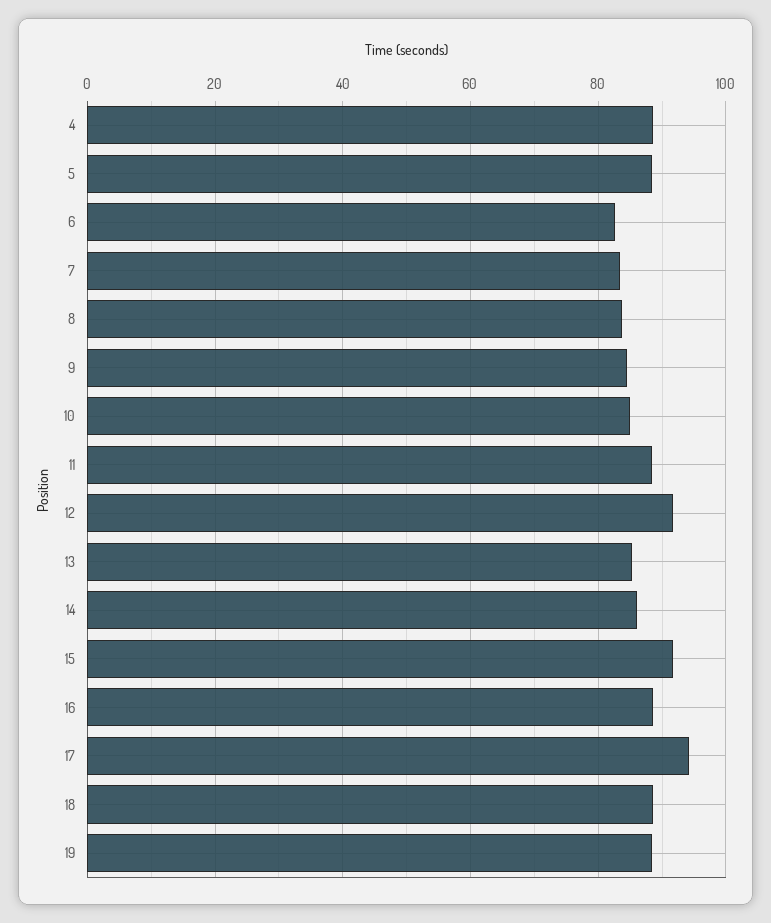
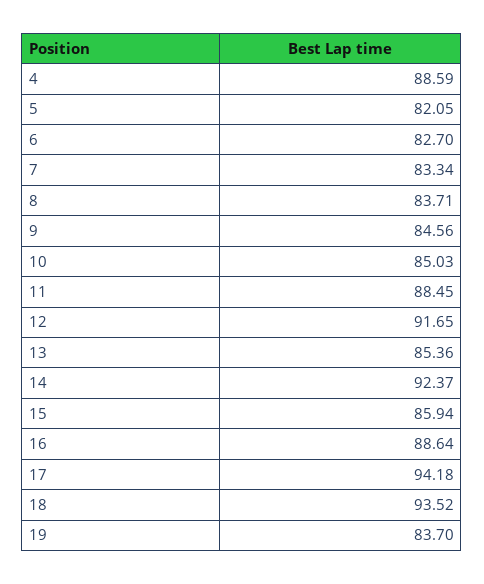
5: 88 -> 82.05
14: 86 -> 92.37
15: 92 -> 85.94
18: 88 -> 93.52
19: 88 -> 83.7

